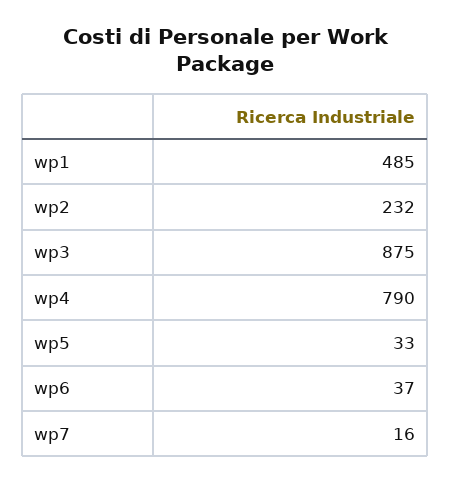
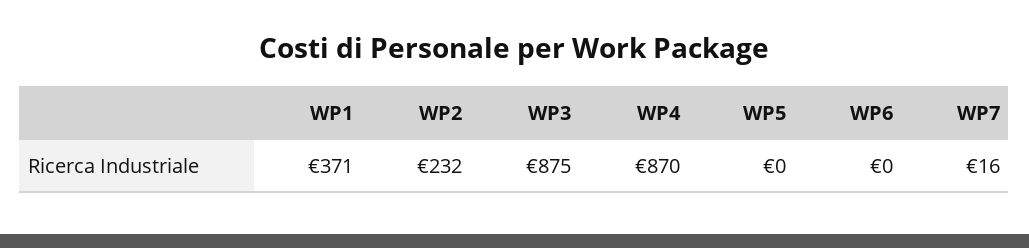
wp1: 485 -> 371
wp4: 790 -> 870
wp5: 33 -> 0
wp6: 37 -> 0

